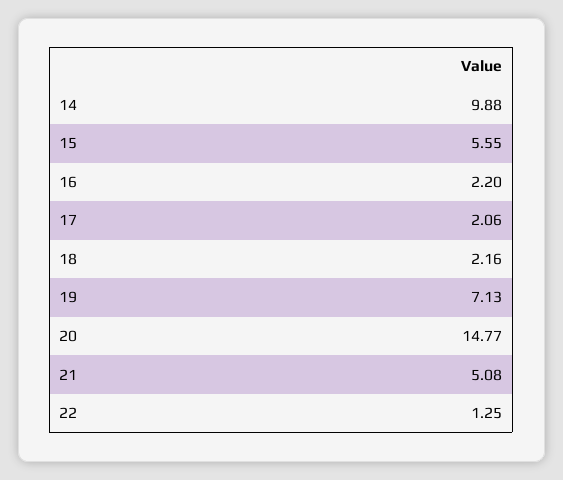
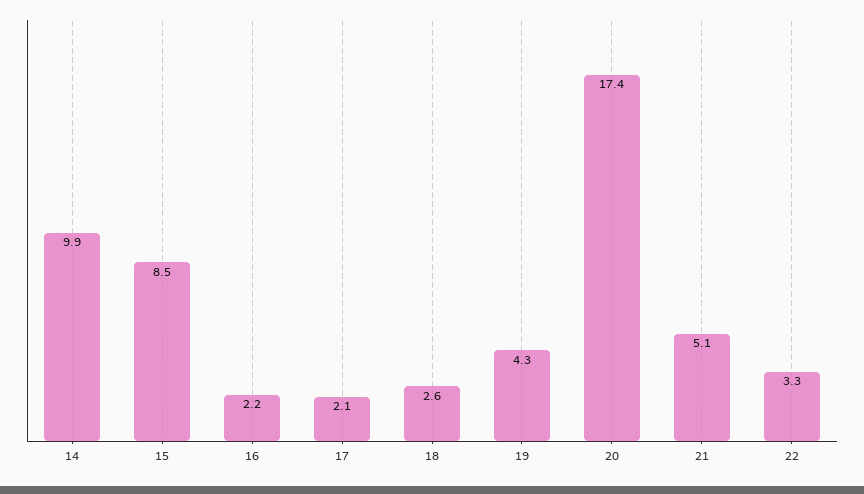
15: 5.55 -> 8.5
18: 2.16 -> 2.6
19: 7.13 -> 4.3
20: 14.77 -> 17.4
22: 1.25 -> 3.3

